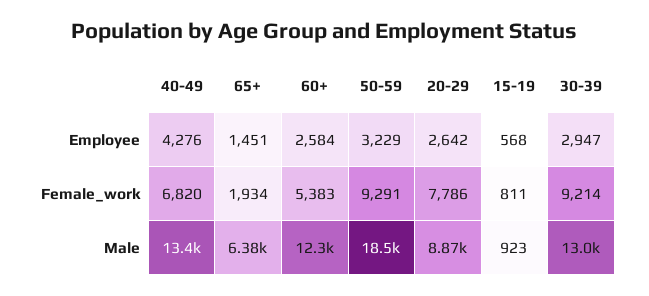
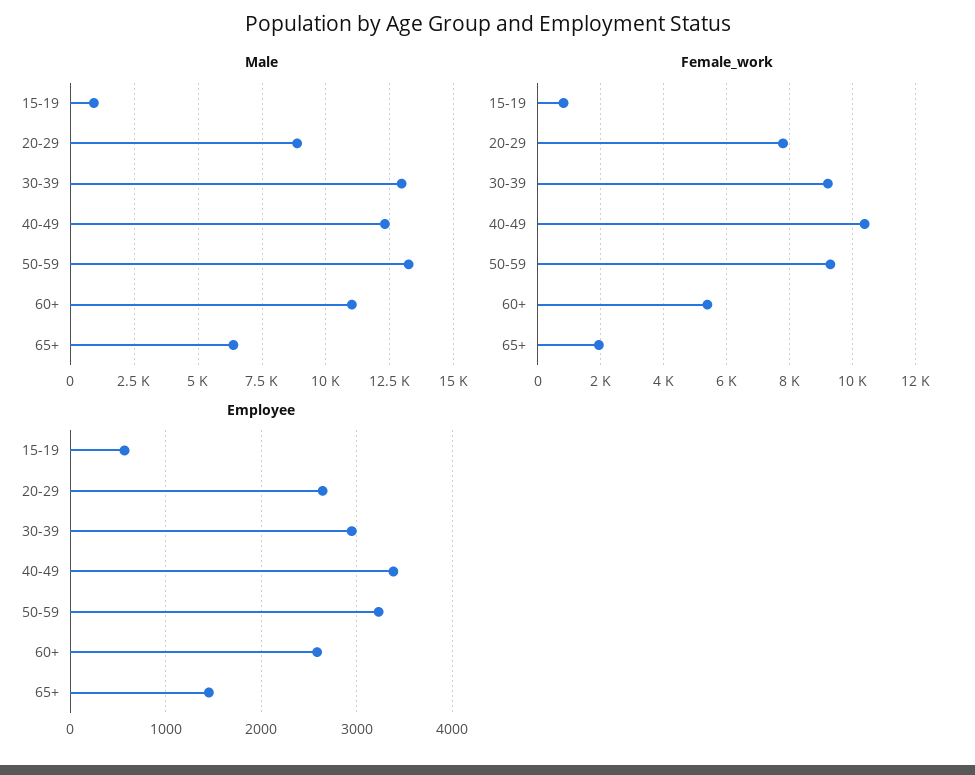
Employee, 40-49: 4276 -> 3400
Female_work, 40-49: 6820 -> 10400
Male, 40-49: 13400 -> 12250
Male, 60+: 12300 -> 11000
Male, 50-59: 18500 -> 13250

